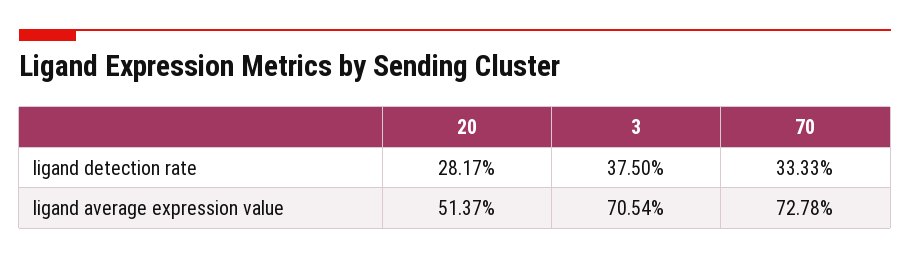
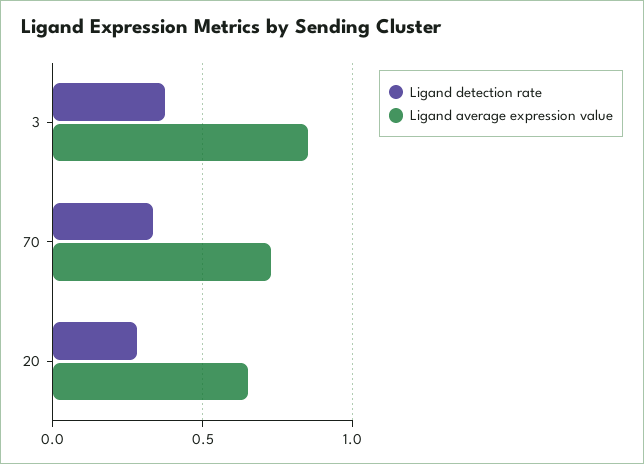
ligand average expression value, 20: 0.5137 -> 0.65
ligand average expression value, 3: 0.7054 -> 0.85

